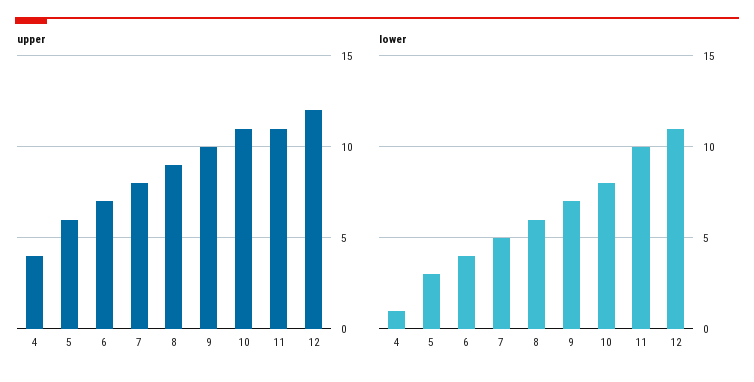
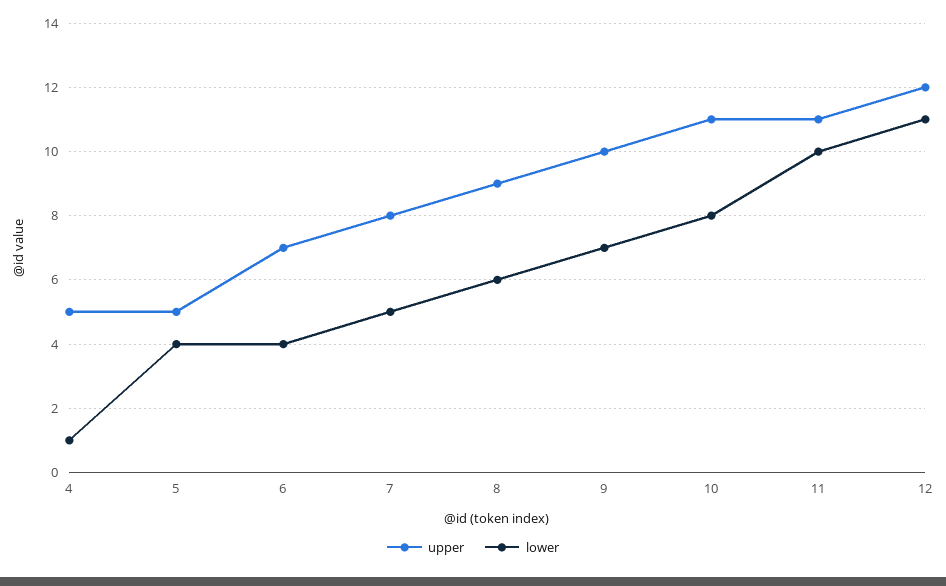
upper, 4: 4 -> 5
upper, 5: 6 -> 5
lower, 5: 3 -> 4

